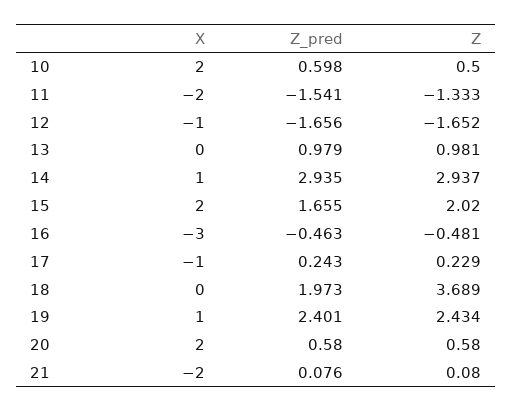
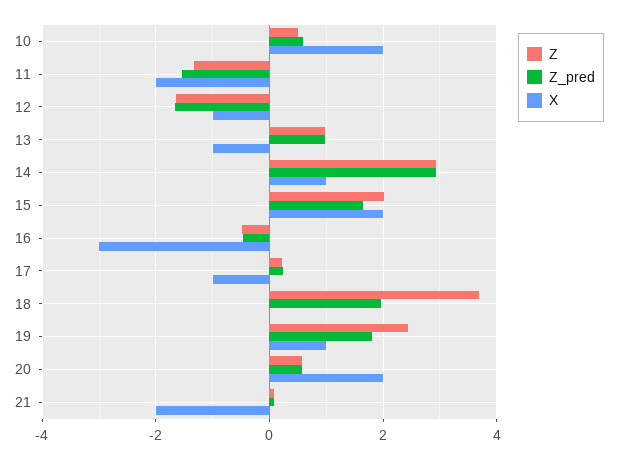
X, 13: 0 -> -1
Z_pred, 19: 2.401 -> 1.8

